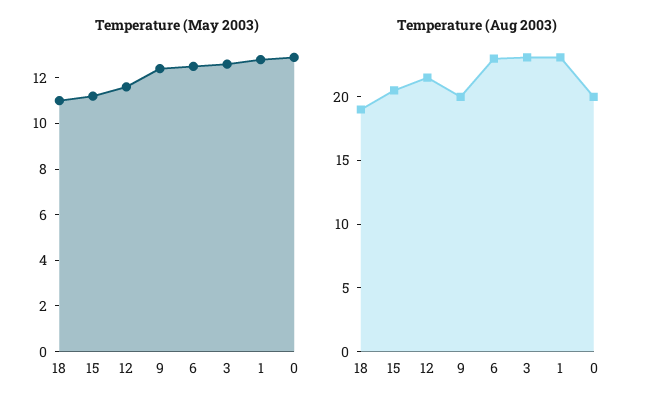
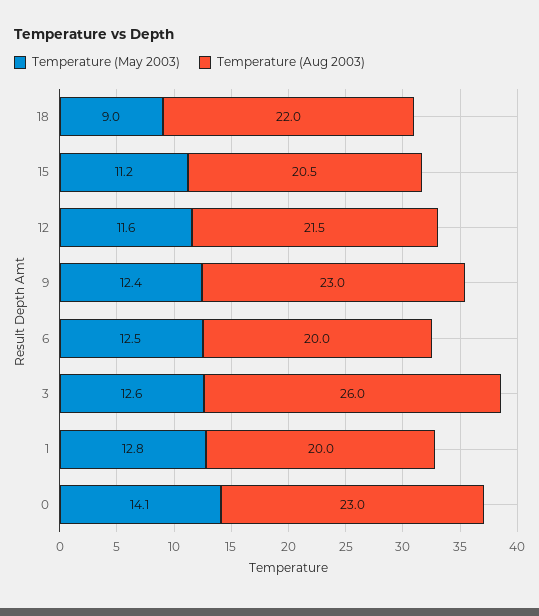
Temperature (May 2003), 18: 11 -> 9
Temperature (May 2003), 0: 13 -> 14.1
Temperature (Aug 2003), 18: 19 -> 22
Temperature (Aug 2003), 9: 20 -> 23
Temperature (Aug 2003), 6: 23 -> 20
Temperature (Aug 2003), 3: 23 -> 26
Temperature (Aug 2003), 1: 23 -> 20
Temperature (Aug 2003), 0: 20 -> 23

